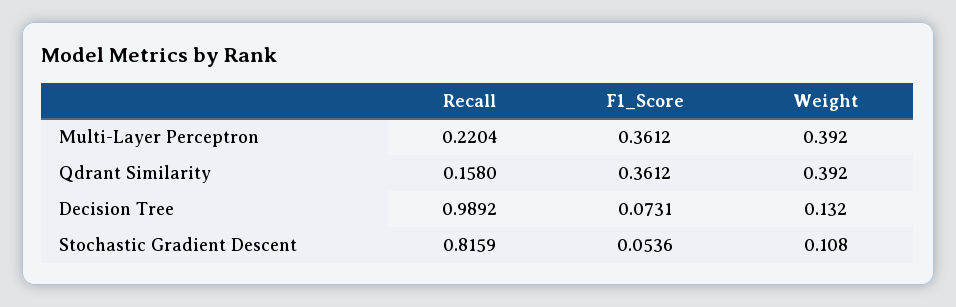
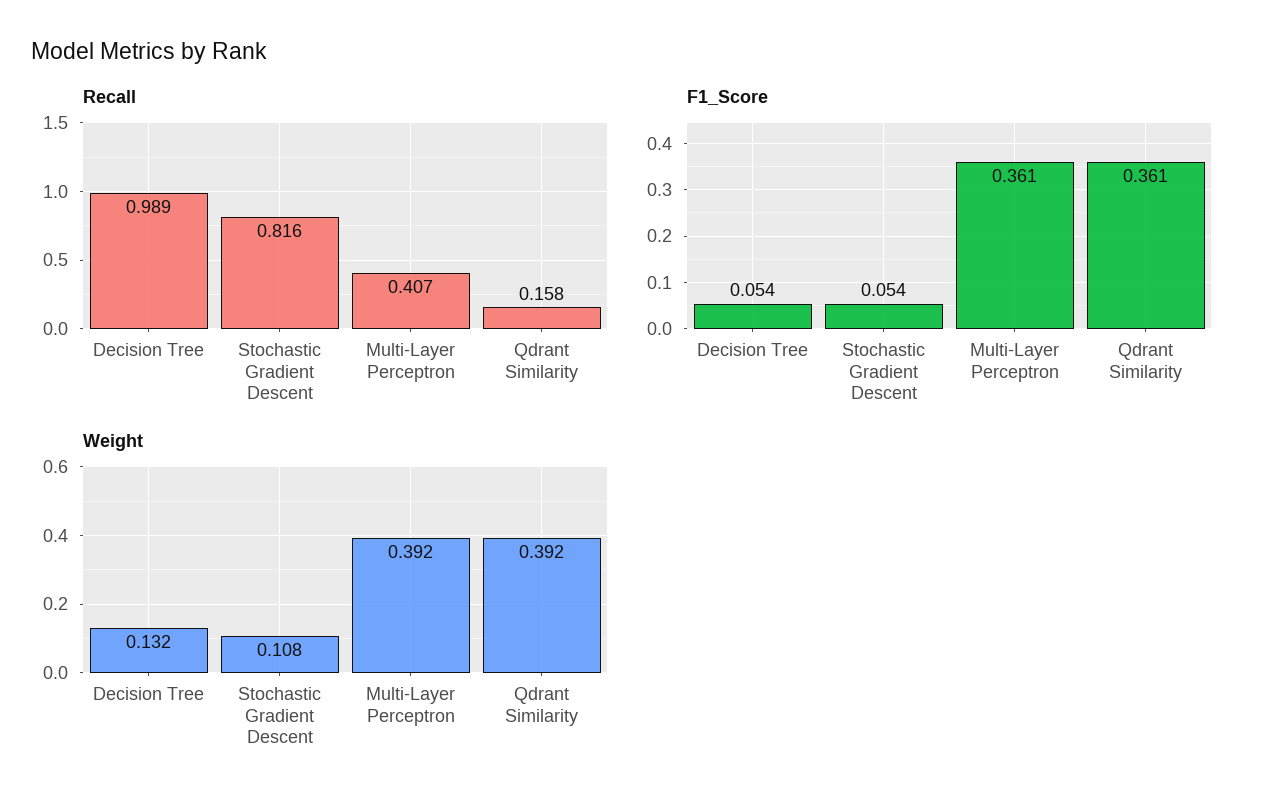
Recall, Multi-Layer Perceptron: 0.2204 -> 0.407
F1_Score, Decision Tree: 0.0731 -> 0.054

